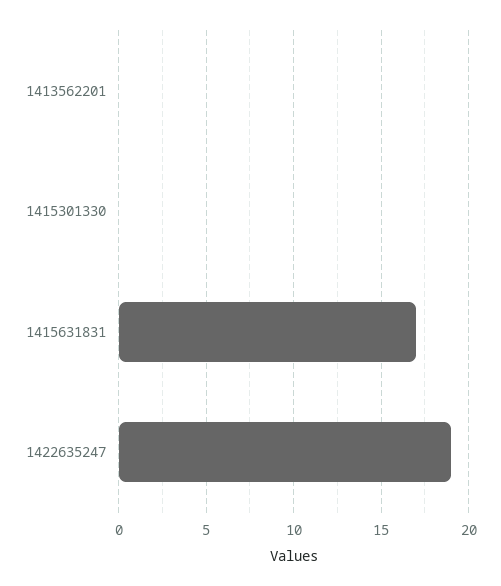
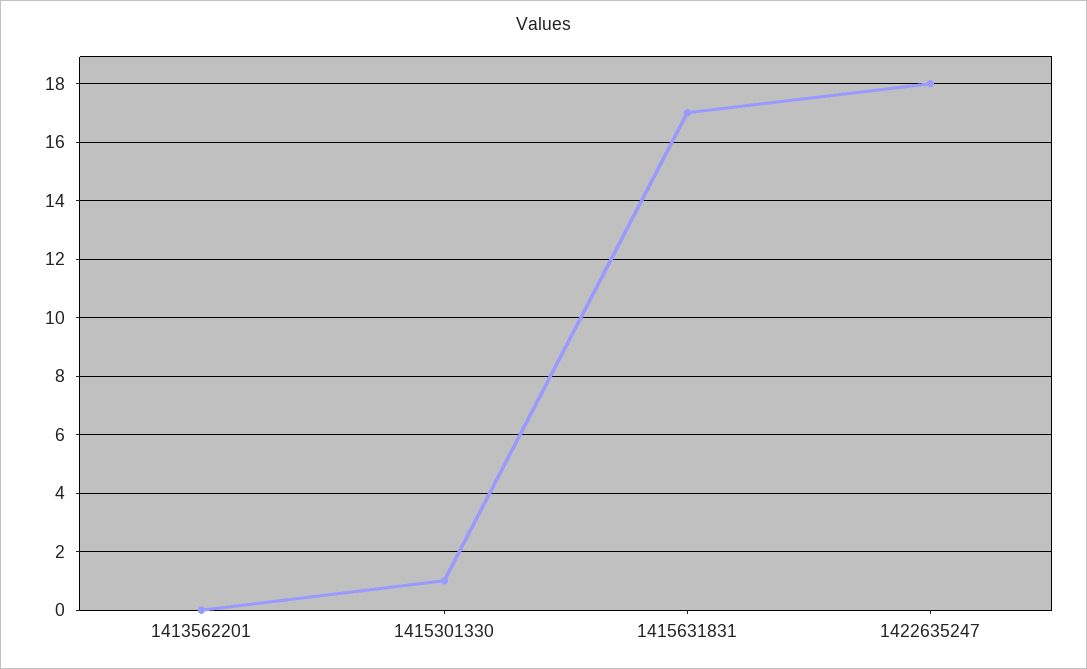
1415301330: 0 -> 1
1422635247: 19 -> 18

